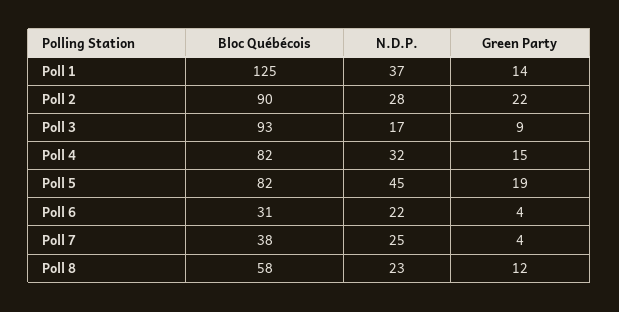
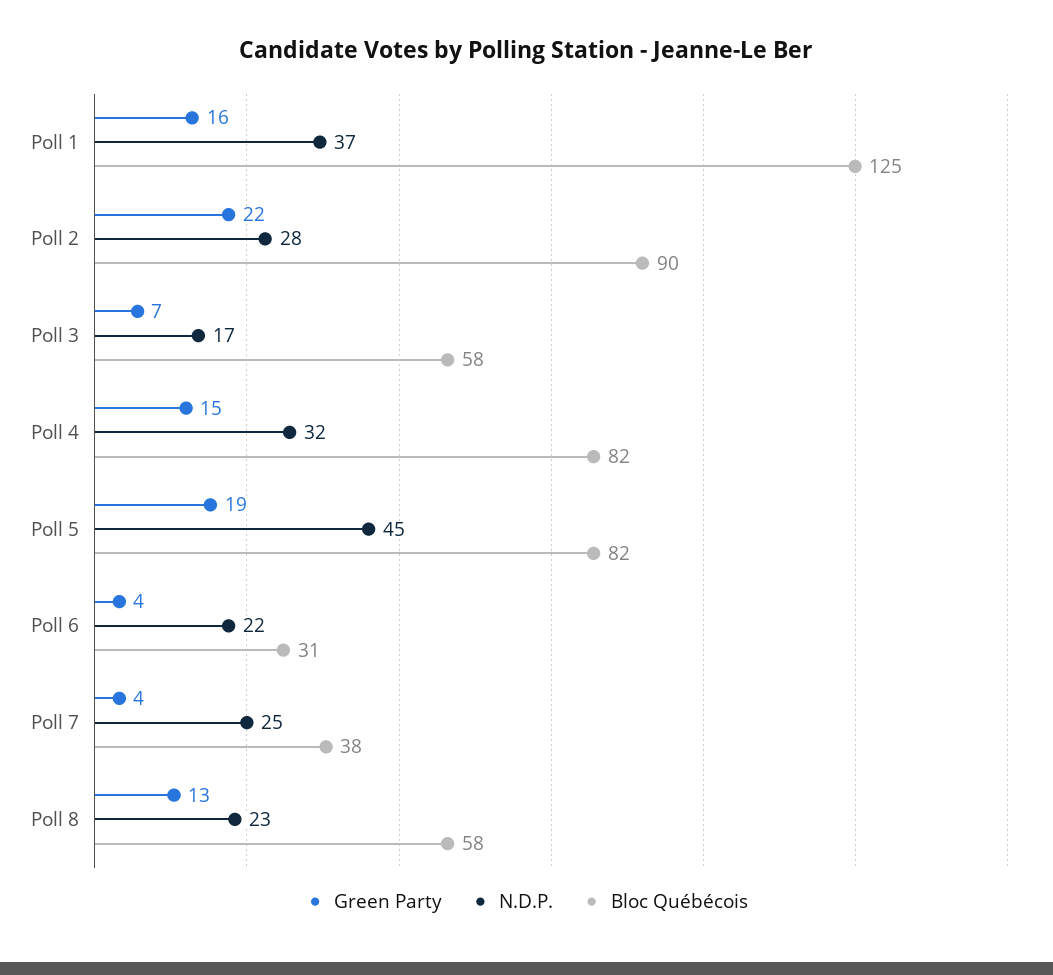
Green Party, Poll 1: 14 -> 16
Bloc Québécois, Poll 3: 93 -> 58
Green Party, Poll 3: 9 -> 7
Green Party, Poll 8: 12 -> 13

